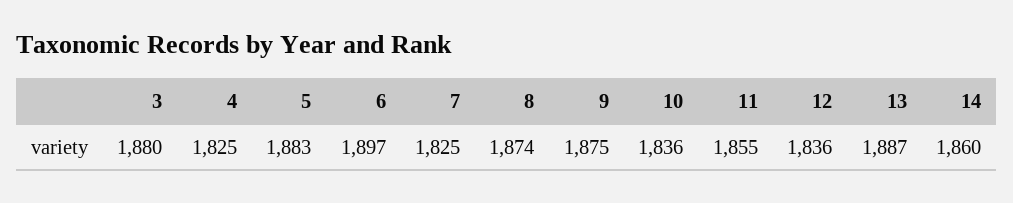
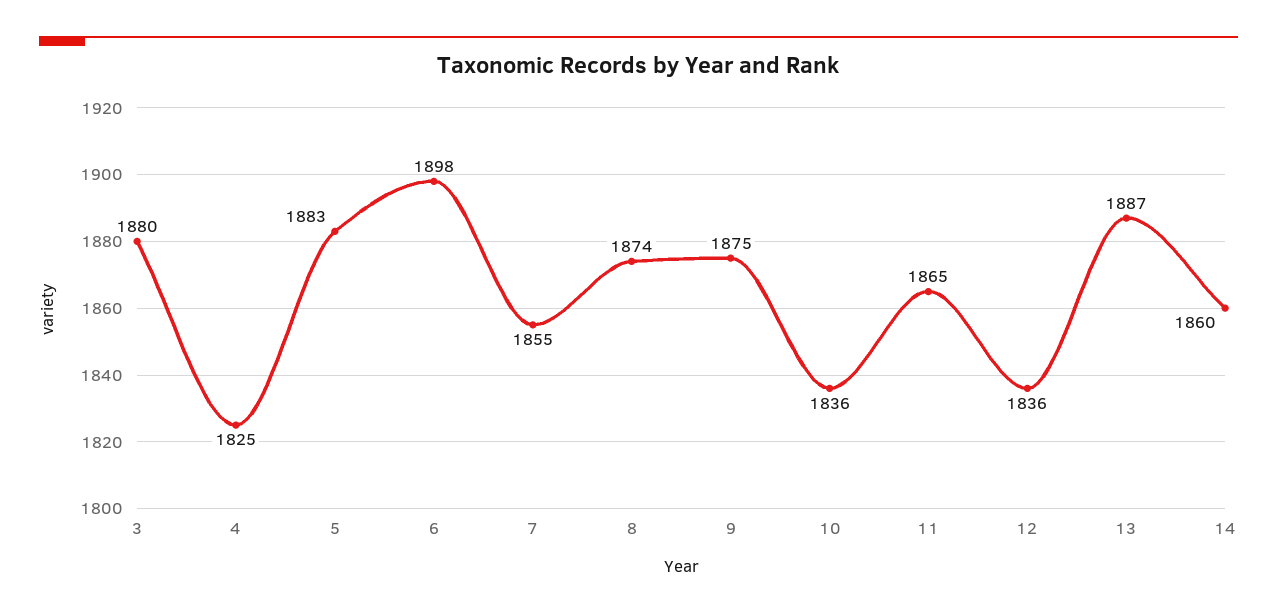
6: 1897 -> 1898
7: 1825 -> 1855
11: 1855 -> 1865

